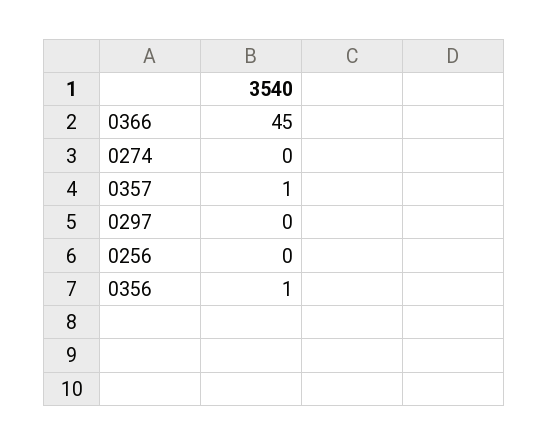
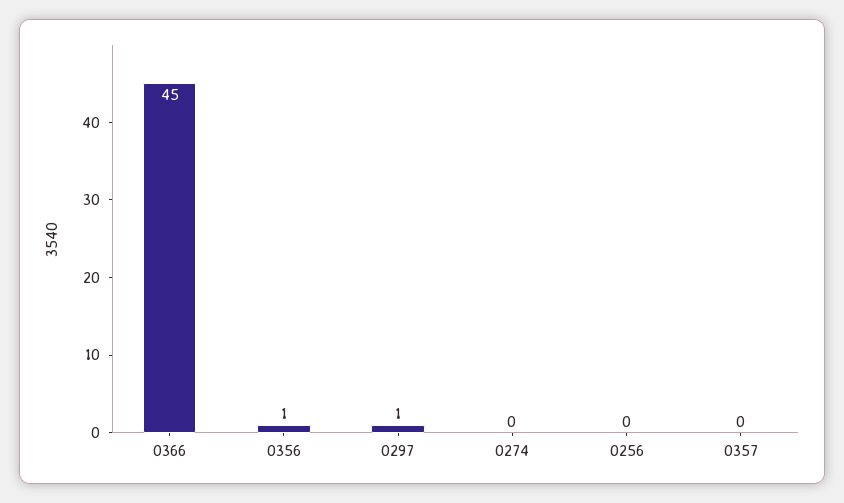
0357: 1 -> 0
0297: 0 -> 1

